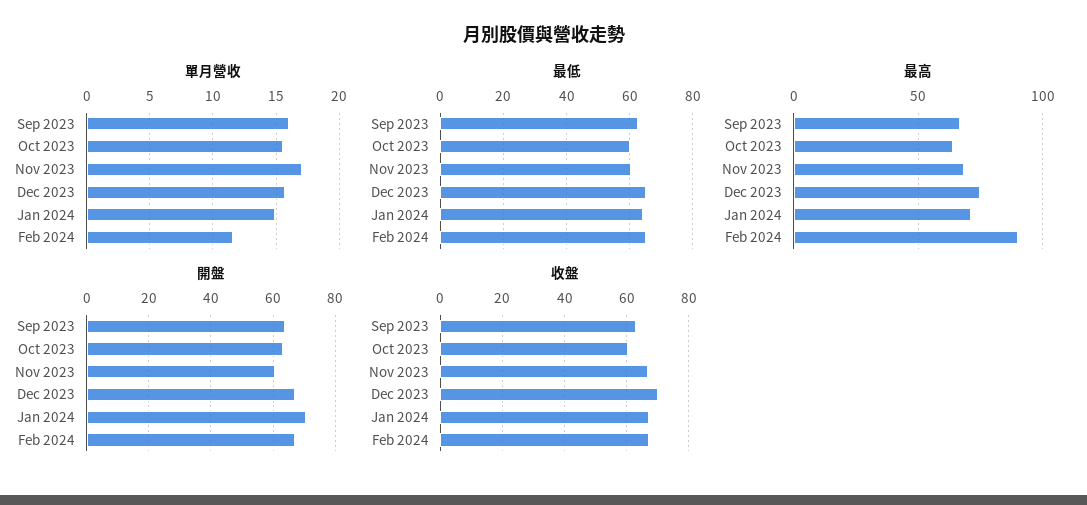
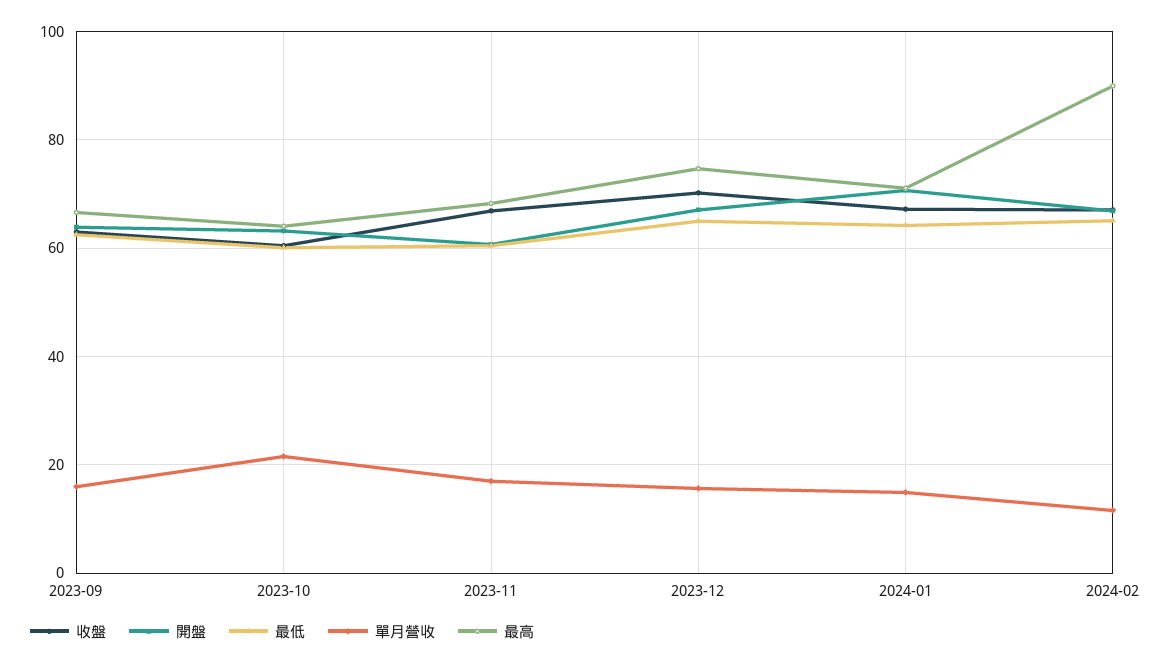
單月營收, Oct 2023: 15.5 -> 22

